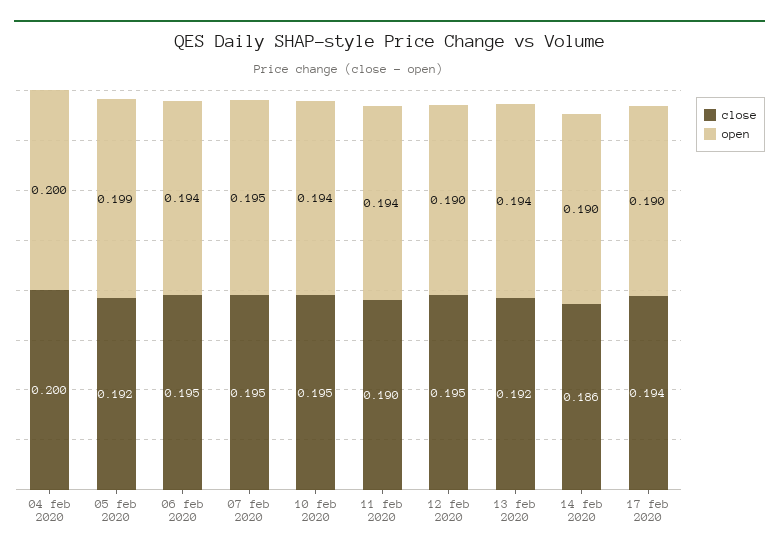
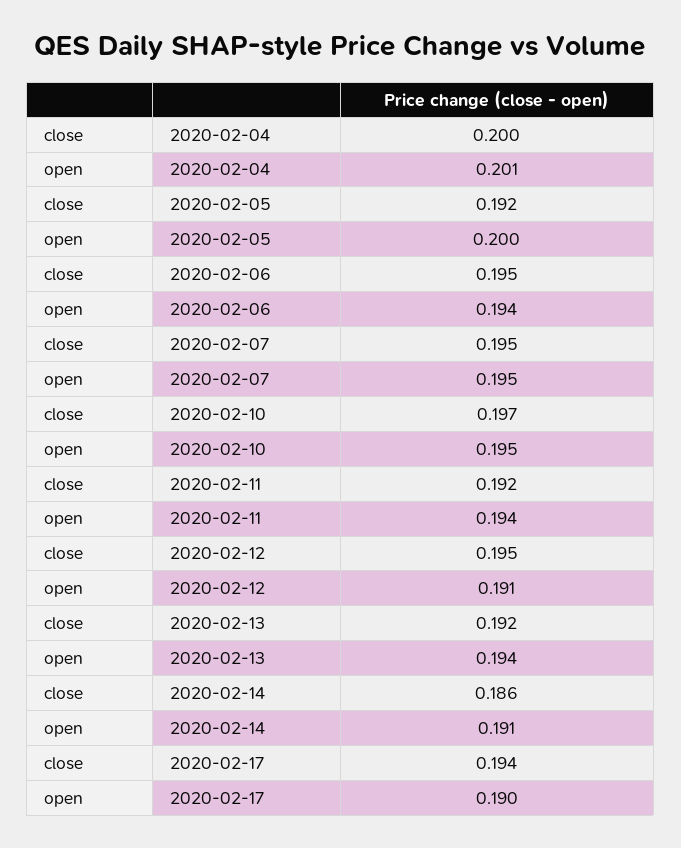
open, 04 feb 2020: 0.2 -> 0.201
open, 05 feb 2020: 0.199 -> 0.2
close, 10 feb 2020: 0.195 -> 0.197
open, 10 feb 2020: 0.194 -> 0.195
close, 11 feb 2020: 0.19 -> 0.192
open, 12 feb 2020: 0.19 -> 0.191
open, 14 feb 2020: 0.19 -> 0.191

